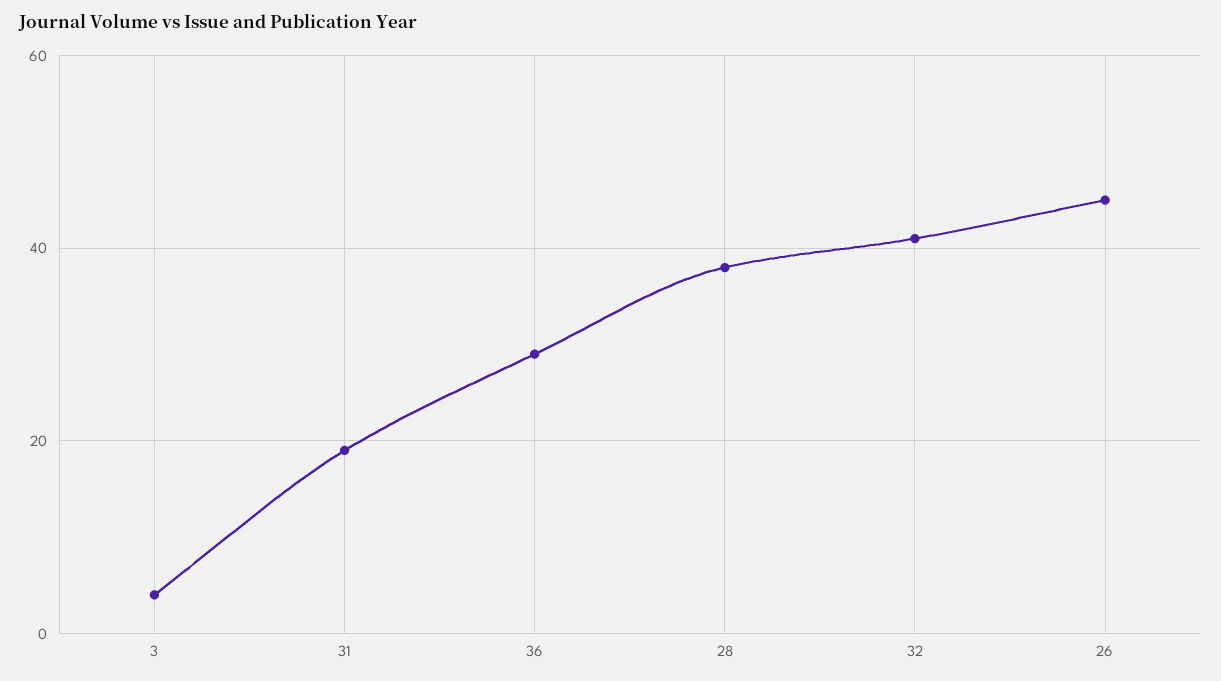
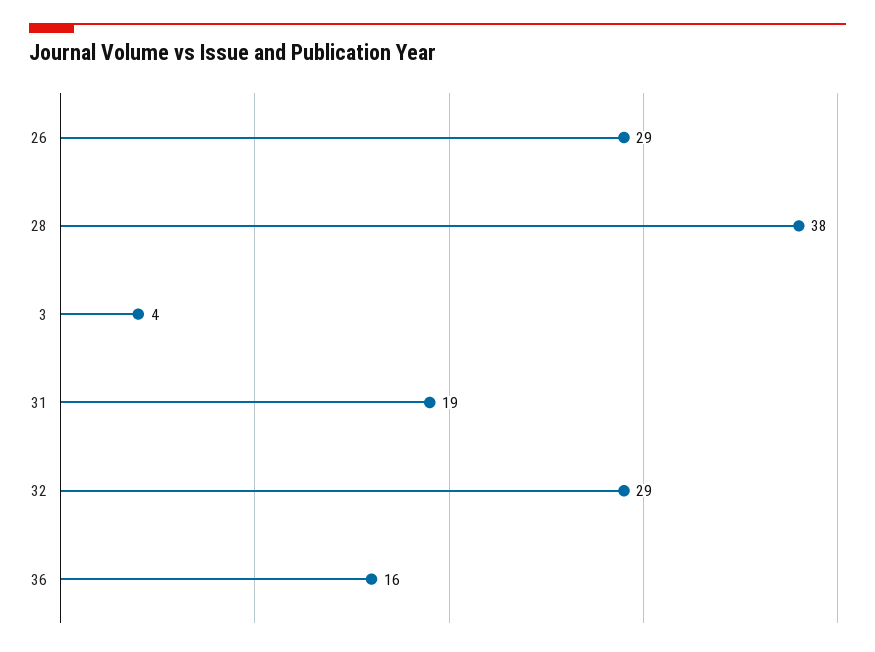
36: 30 -> 16
32: 40 -> 29
26: 45 -> 29

